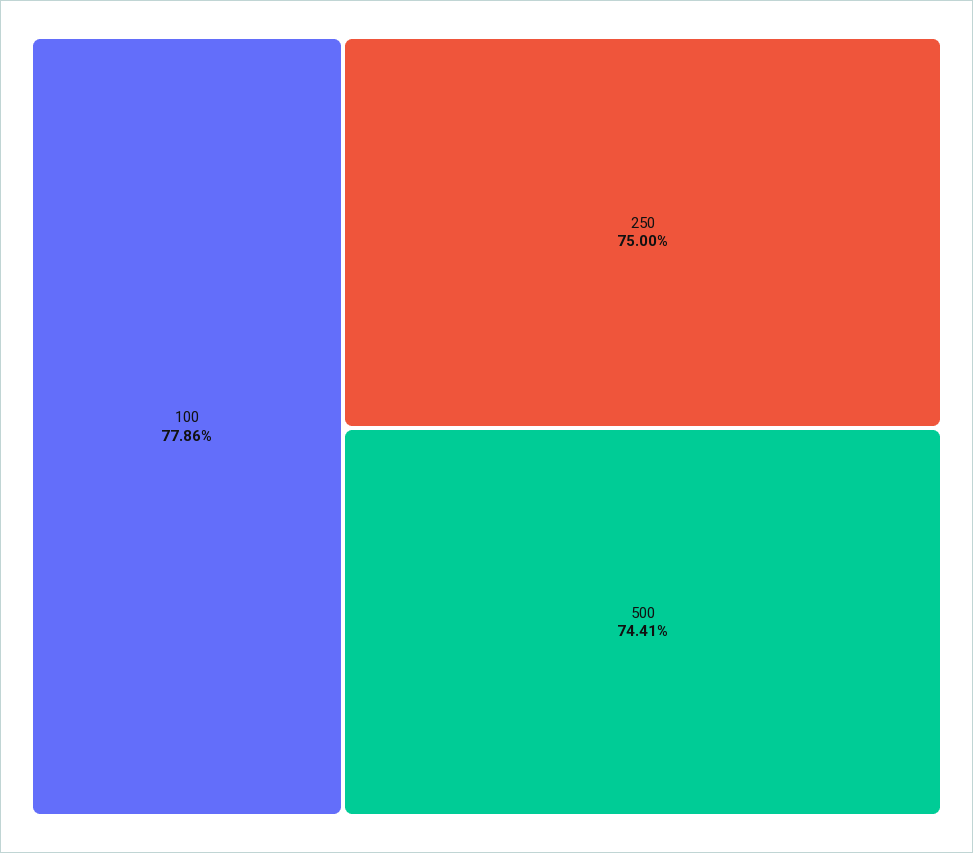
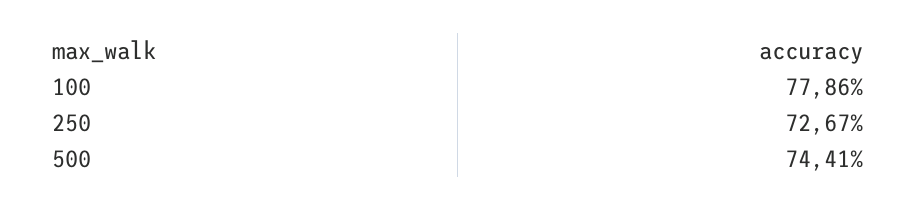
250: 75 -> 72.67

